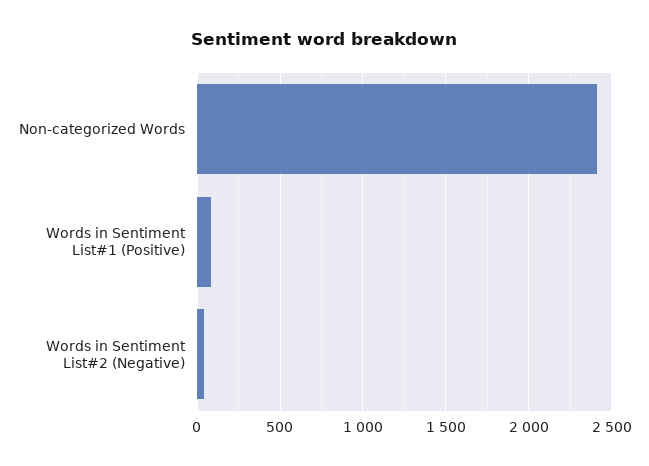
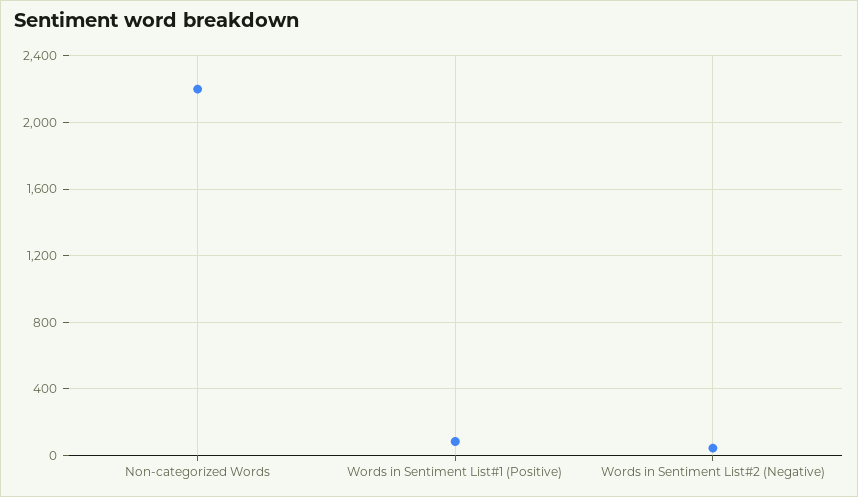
Non-categorized Words: 2400 -> 2200

